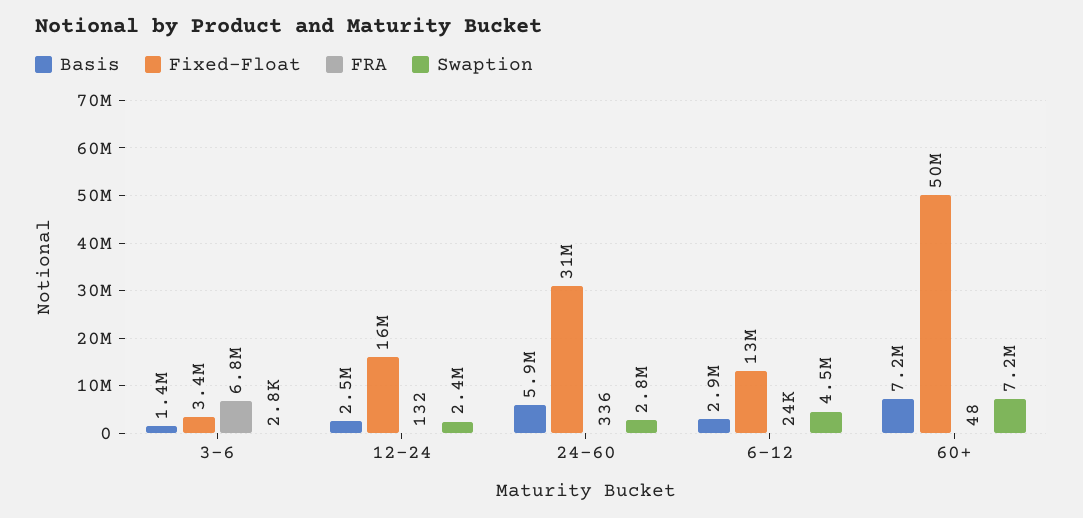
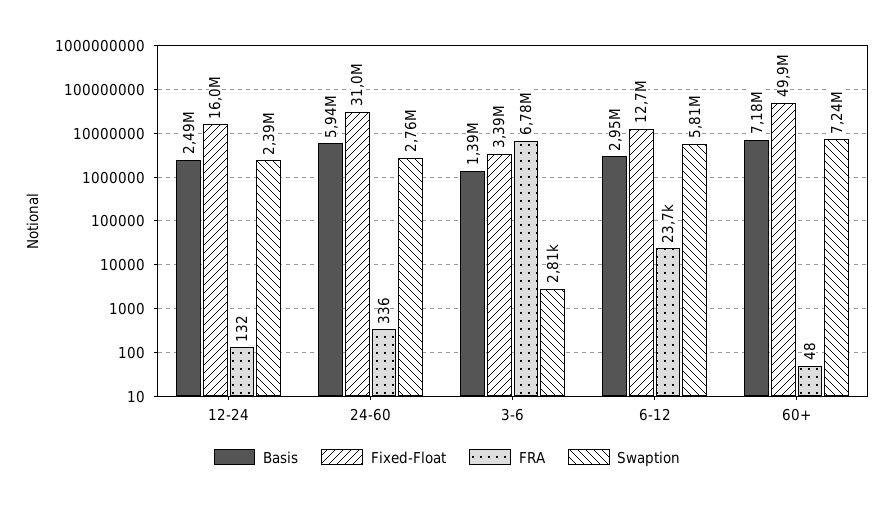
Swaption, 6-12: 4500000 -> 5810000

